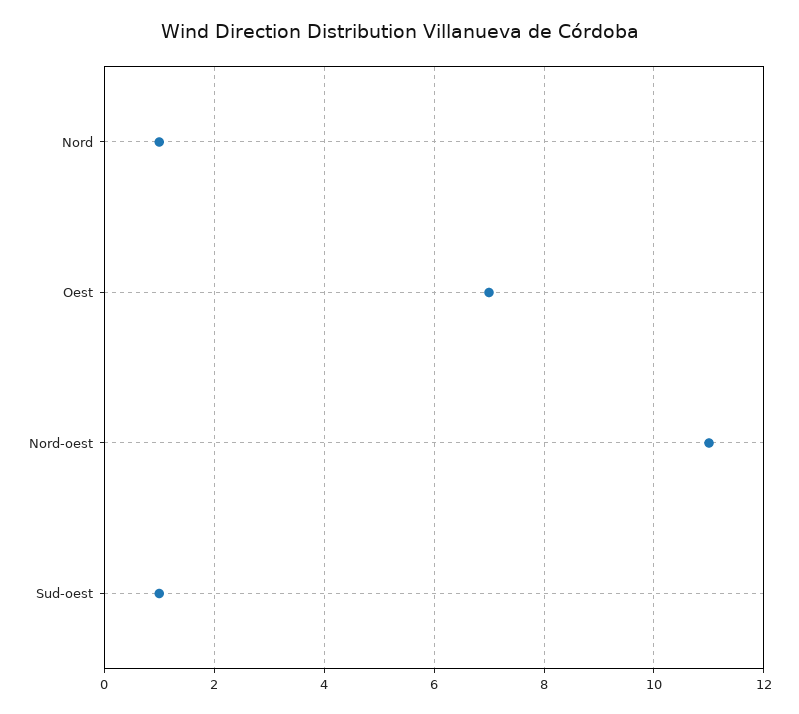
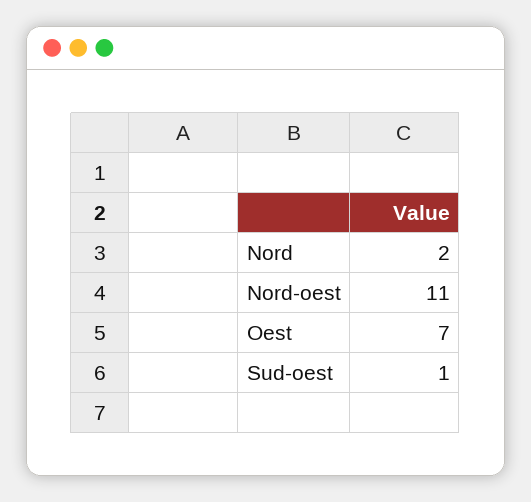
Nord: 1 -> 2

